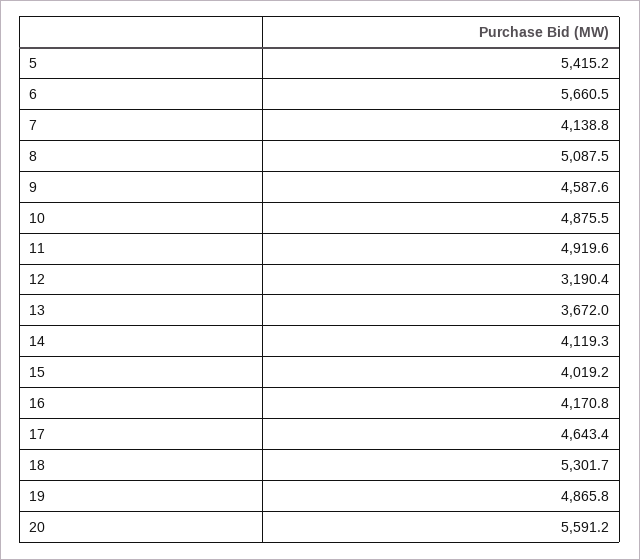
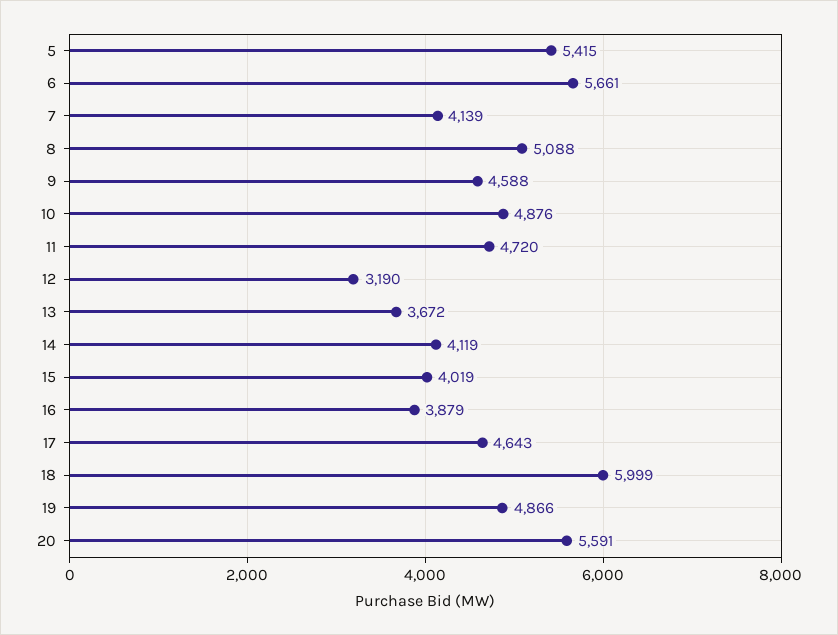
11: 4919.6 -> 4720
16: 4170.8 -> 3879
18: 5301.7 -> 5999

